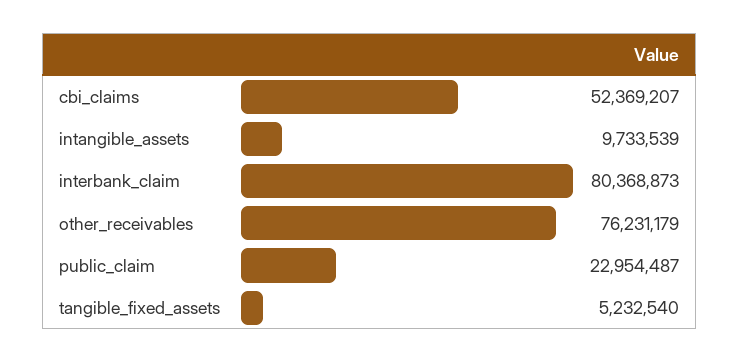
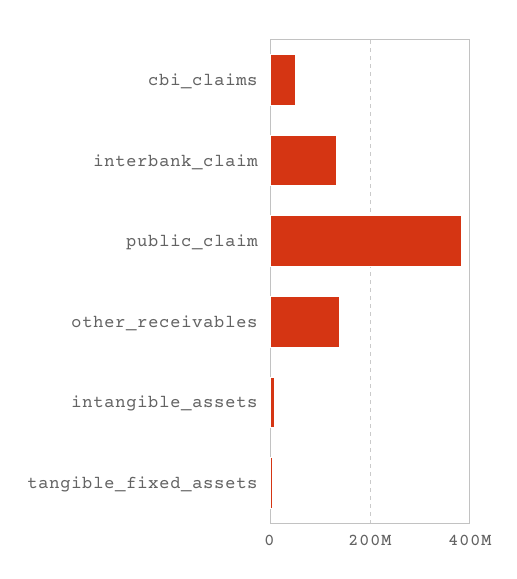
interbank_claim: 80368873 -> 140000000
other_receivables: 76231179 -> 140000000
public_claim: 22954487 -> 380000000

